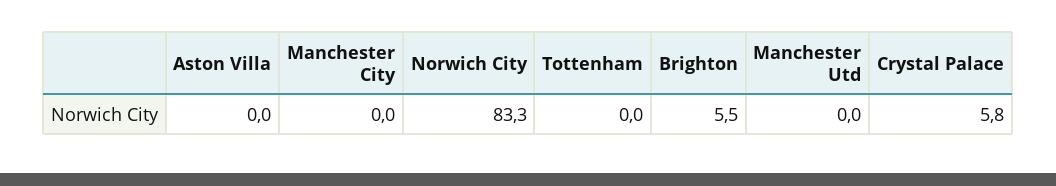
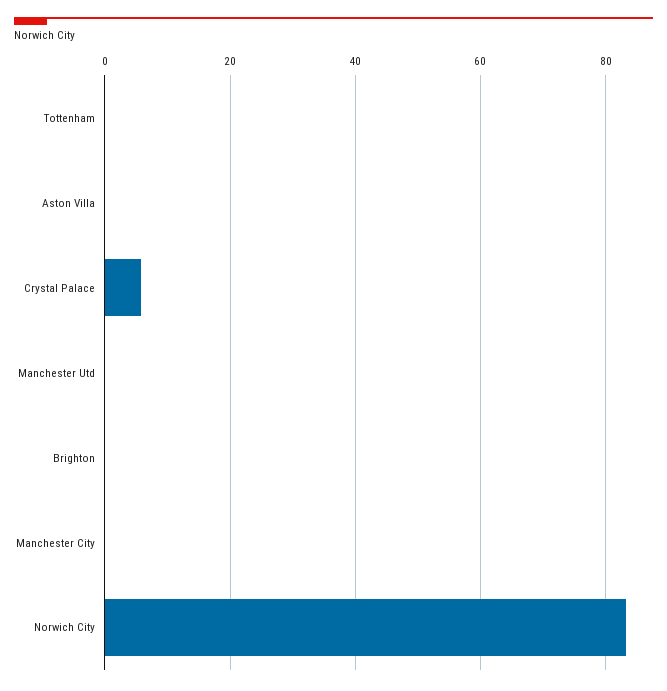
Brighton: 5.5 -> 0

